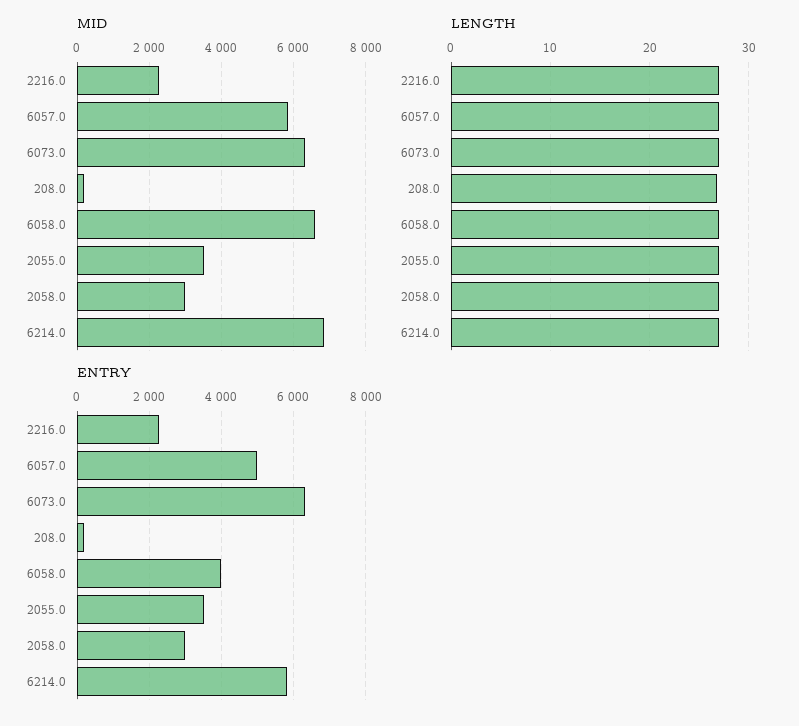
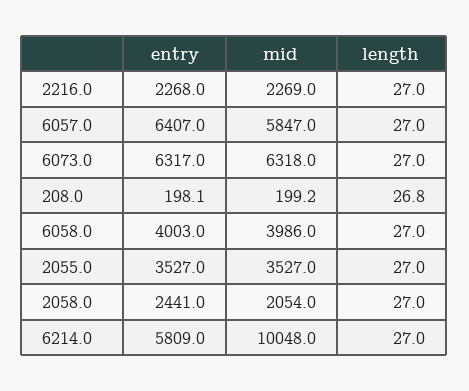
MID, 6058.0: 6600 -> 3986
MID, 2058.0: 3000 -> 2054
MID, 6214.0: 6800 -> 10048
ENTRY, 6057.0: 5000 -> 6407
ENTRY, 2058.0: 3000 -> 2441

